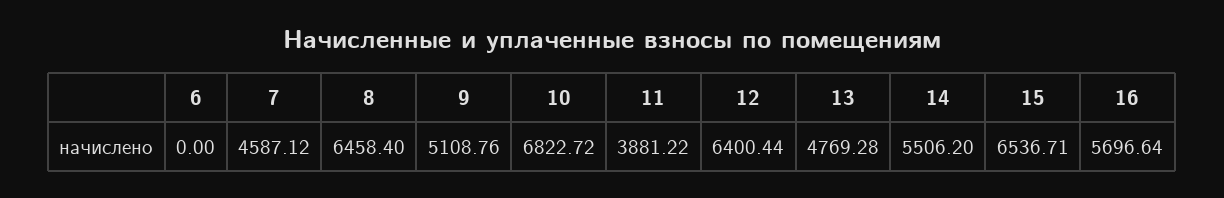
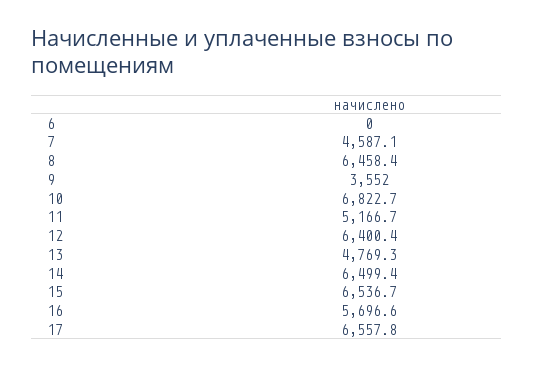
9: 5108.76 -> 3552
11: 3881.22 -> 5166.7
14: 5506.2 -> 6499.4
17: none -> 6557.8

